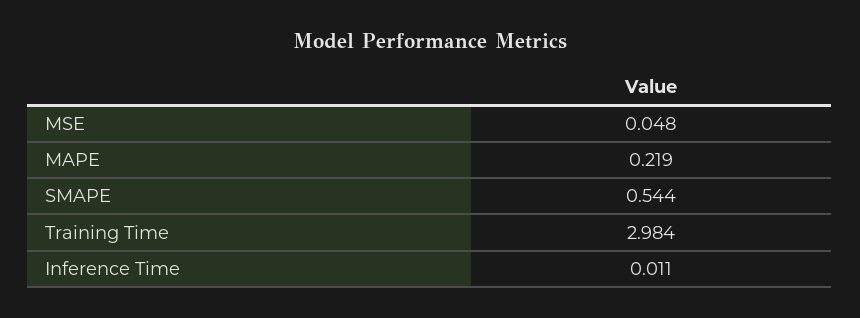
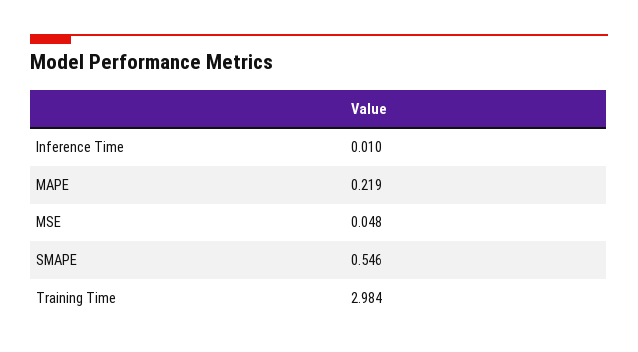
SMAPE: 0.544 -> 0.546
Inference Time: 0.011 -> 0.01

